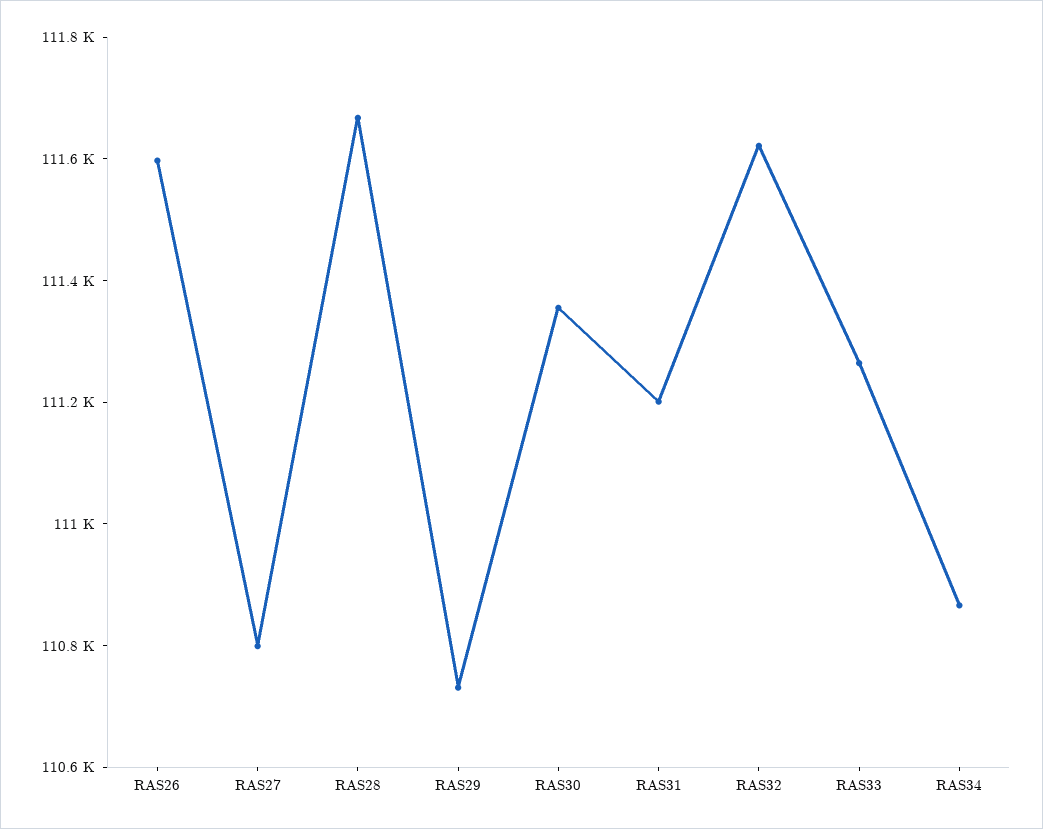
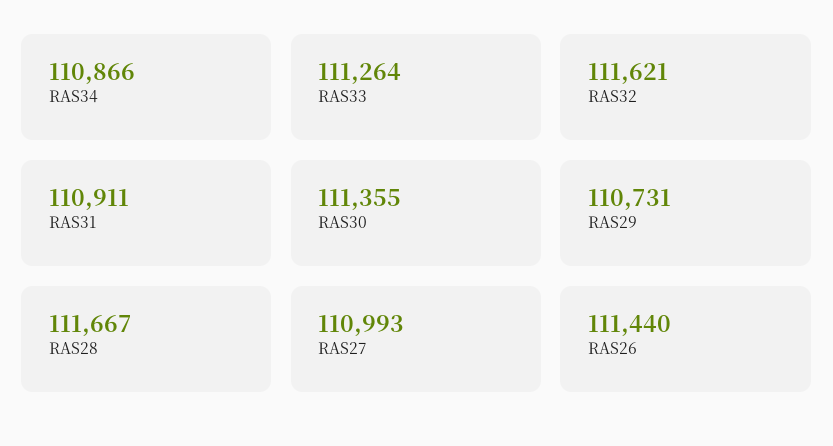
RAS26: 111600 -> 111440
RAS27: 110800 -> 110993
RAS31: 111200 -> 110911

